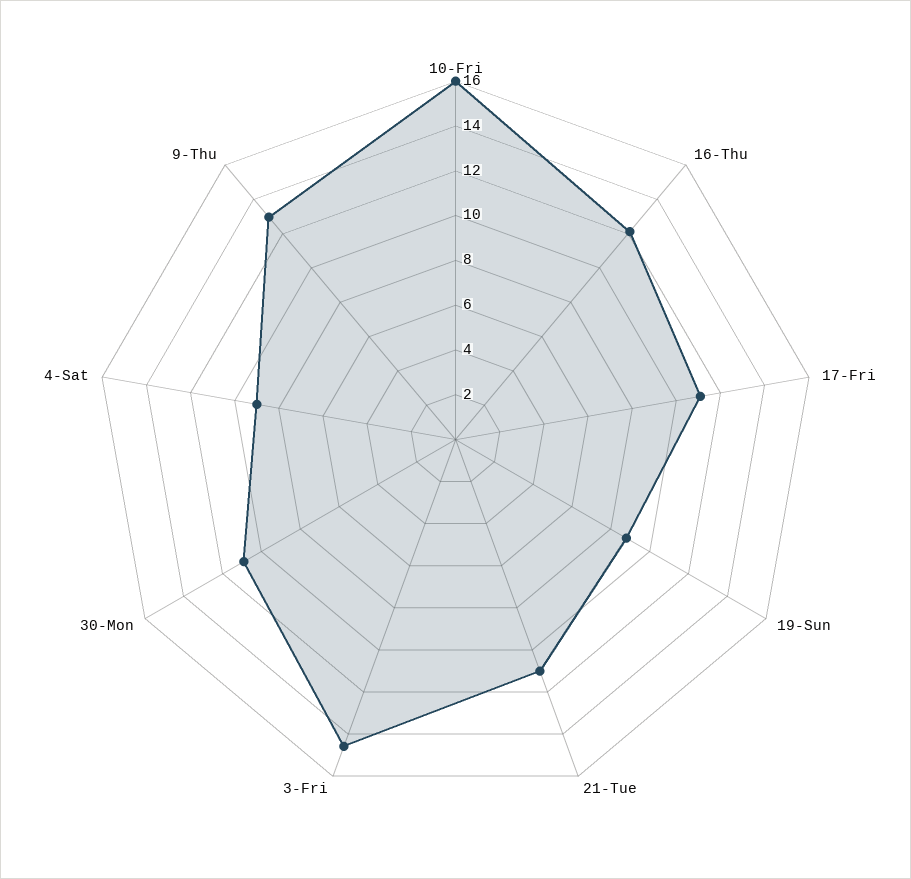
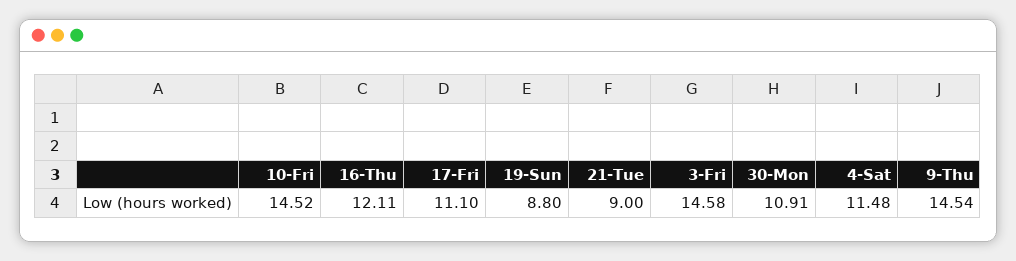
10-Fri: 16 -> 14.52
21-Tue: 11 -> 9
4-Sat: 9 -> 11.48
9-Thu: 13 -> 14.54

